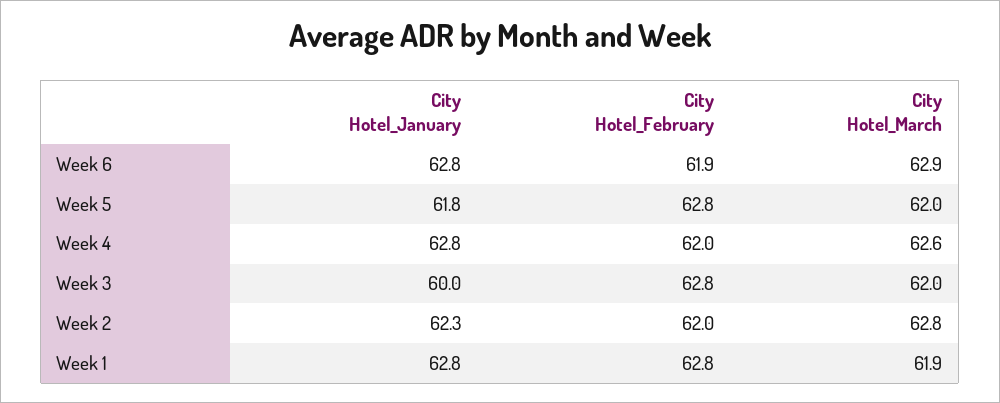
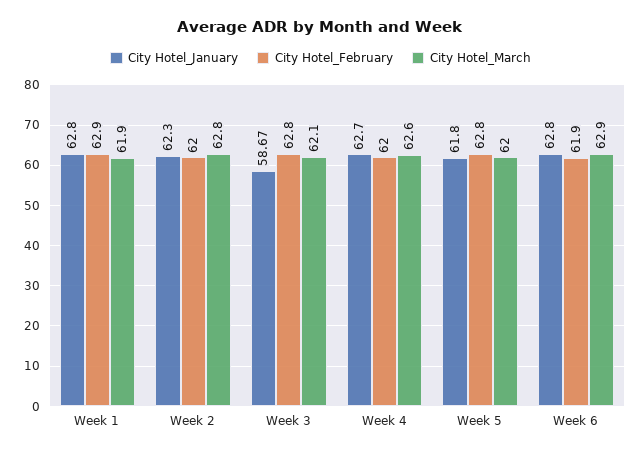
City Hotel_January, Week 4: 62.8 -> 62.7
City Hotel_January, Week 3: 60 -> 58.67
City Hotel_March, Week 3: 62 -> 62.1
City Hotel_February, Week 1: 62.8 -> 62.9

